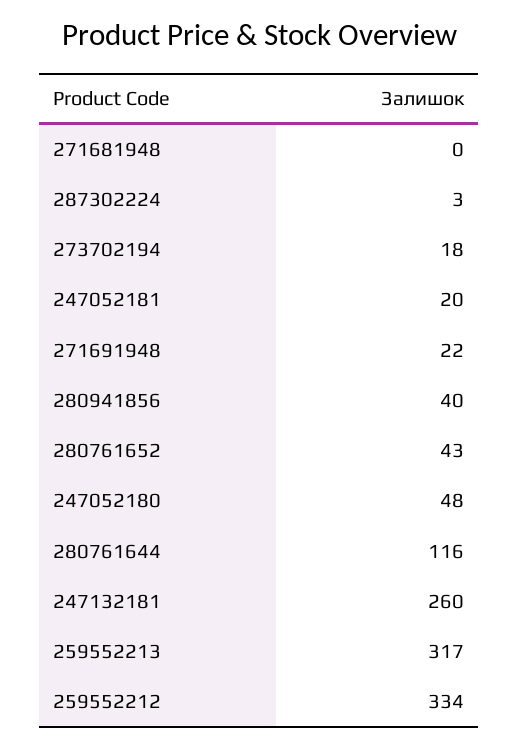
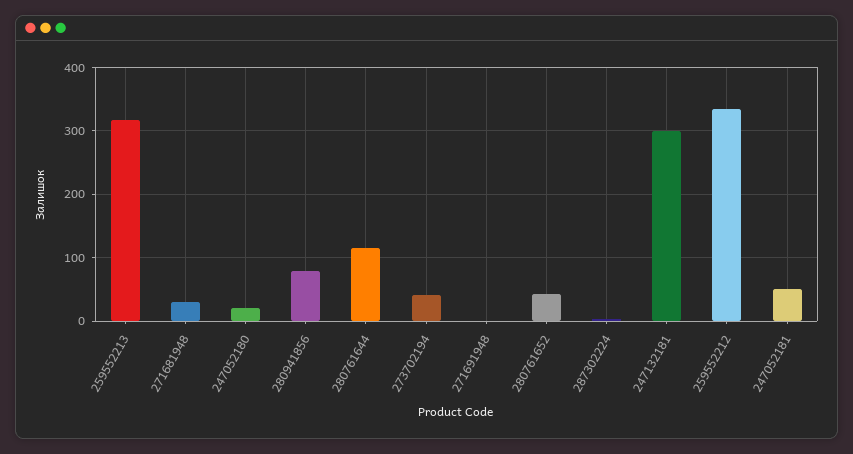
271681948: 0 -> 30
273702194: 18 -> 40
247052181: 20 -> 50
271691948: 22 -> 0
280941856: 40 -> 80
247052180: 48 -> 20
247132181: 260 -> 300

